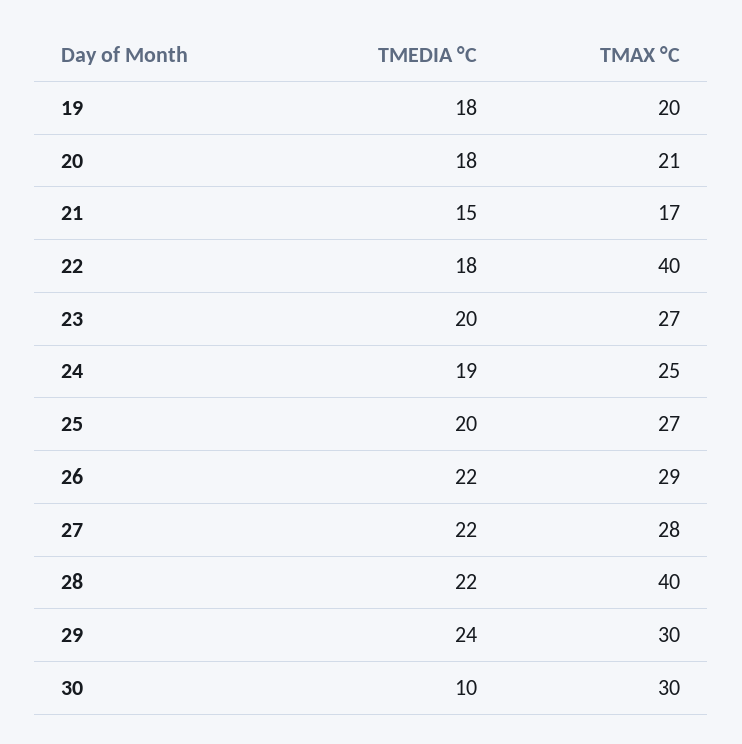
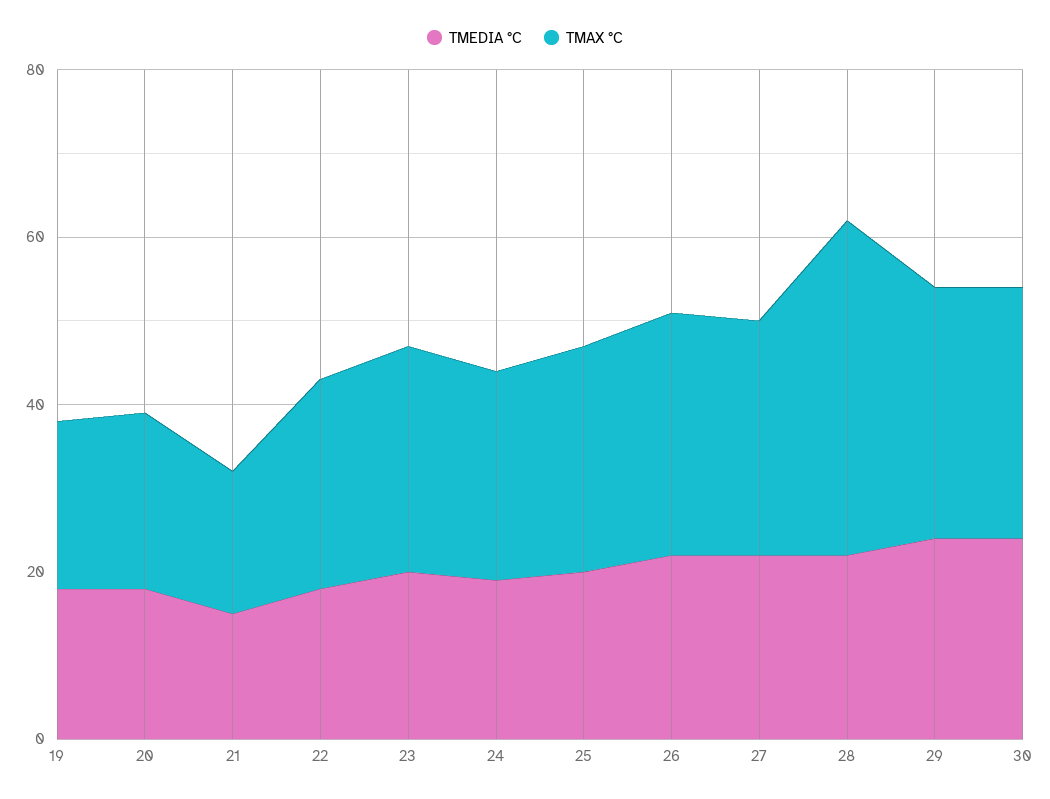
TMAX °C, 22: 40 -> 25
TMEDIA °C, 30: 10 -> 25

